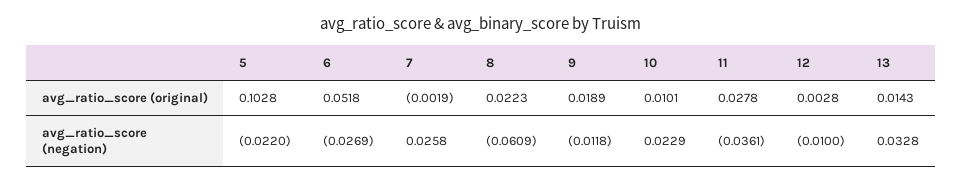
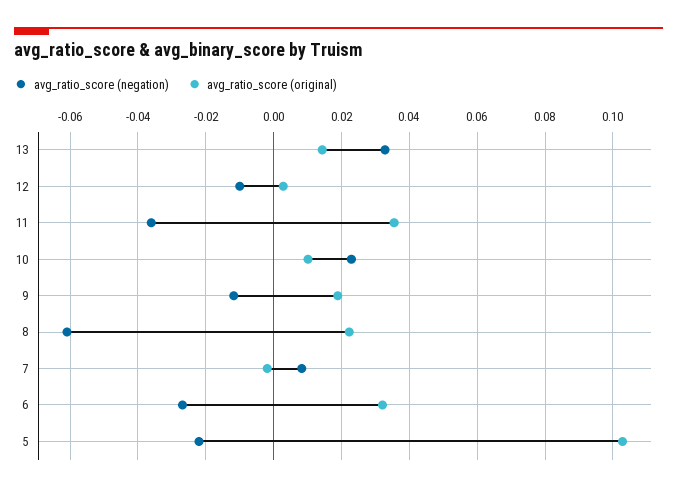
avg_ratio_score (original), 6: 0.0518 -> 0.032
avg_ratio_score (original), 11: 0.0278 -> 0.036
avg_ratio_score (negation), 7: 0.0258 -> 0.008

